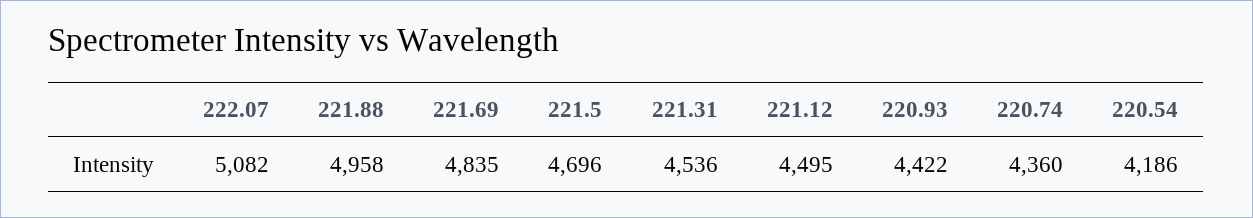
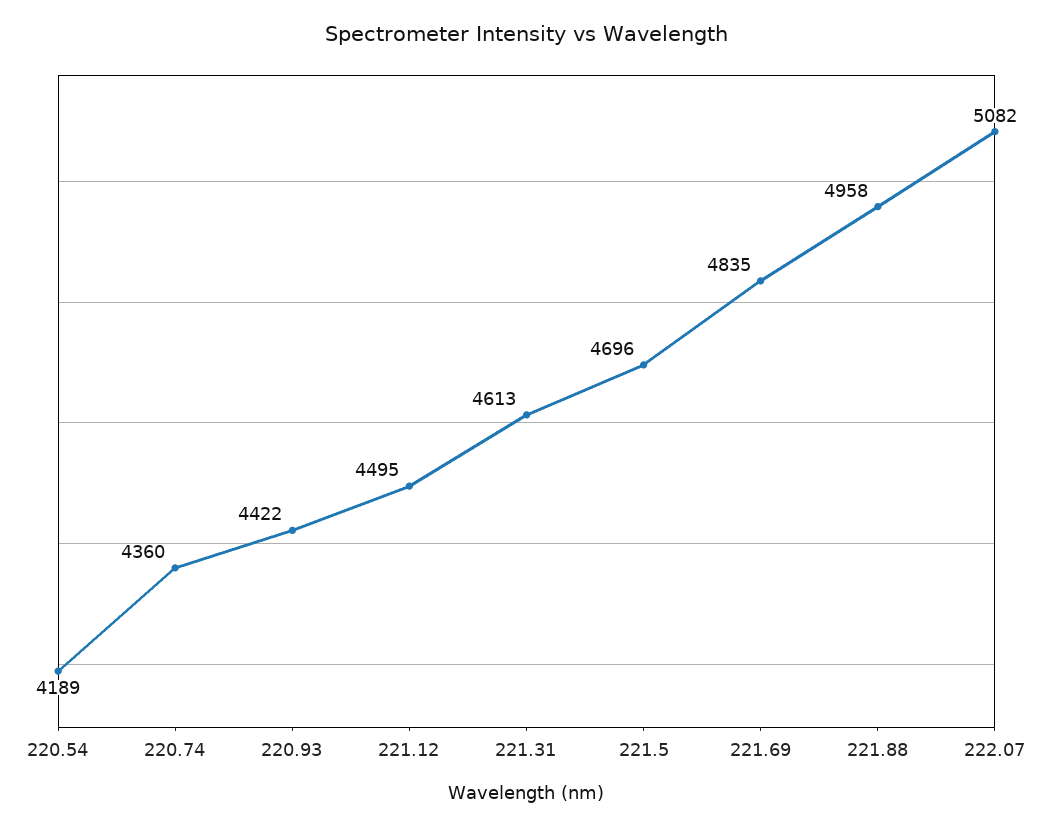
221.31: 4536 -> 4613
220.54: 4186 -> 4189

